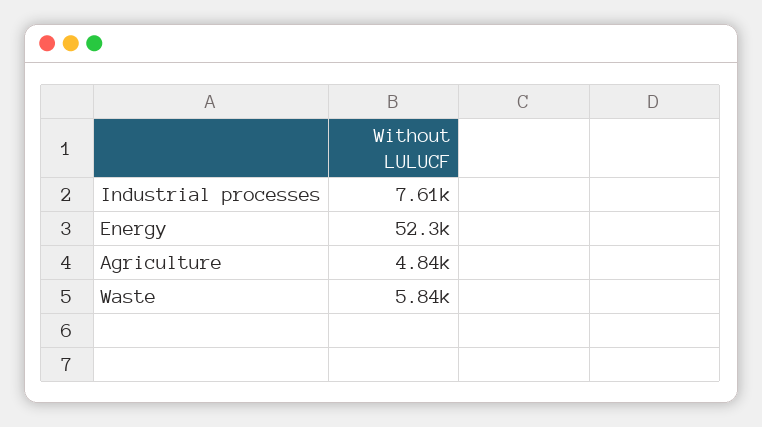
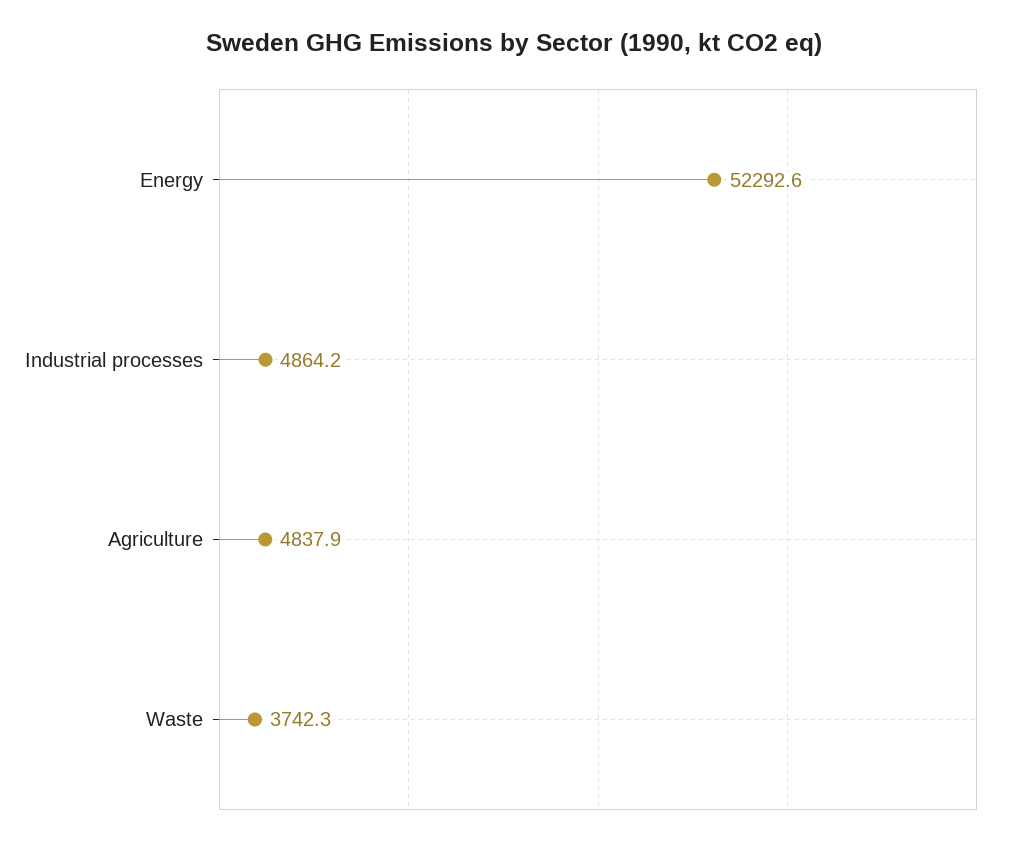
Industrial processes: 7610 -> 4864.2
Waste: 5840 -> 3742.3

